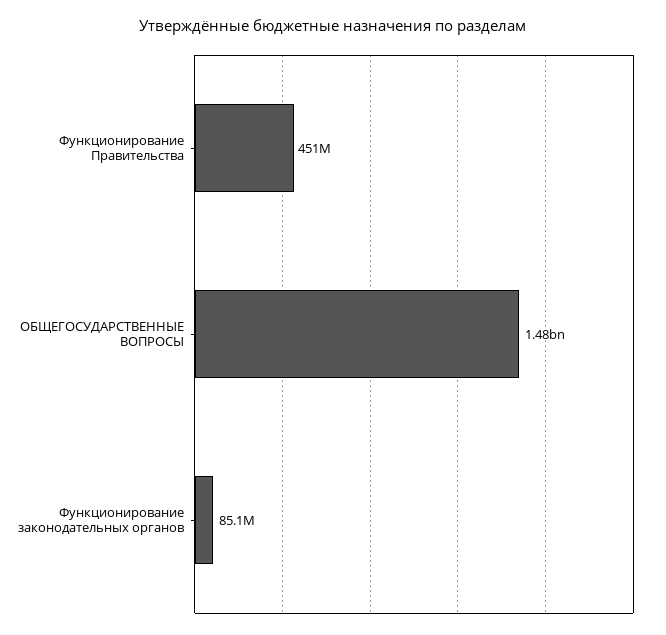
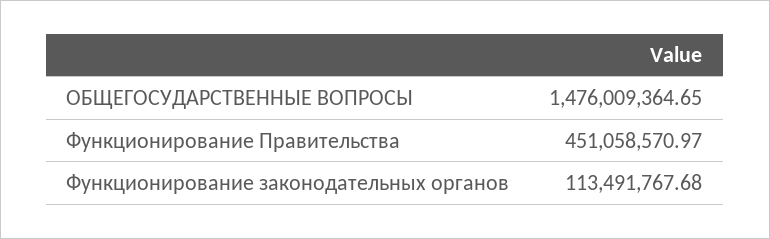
Функционирование законодательных органов: 85100000 -> 113491767.68

